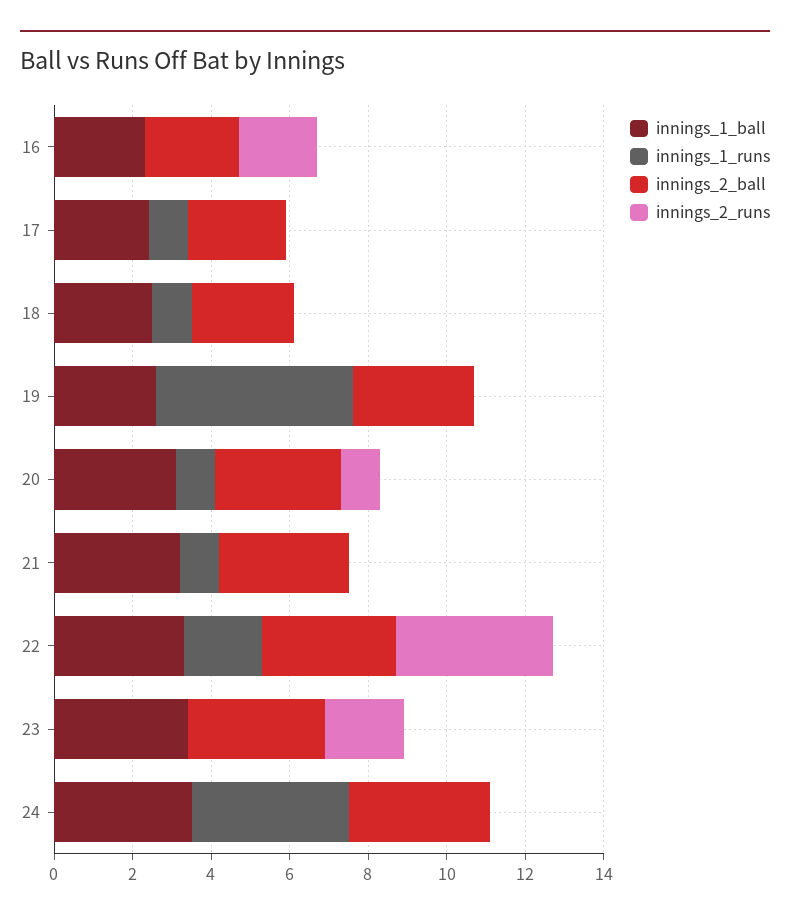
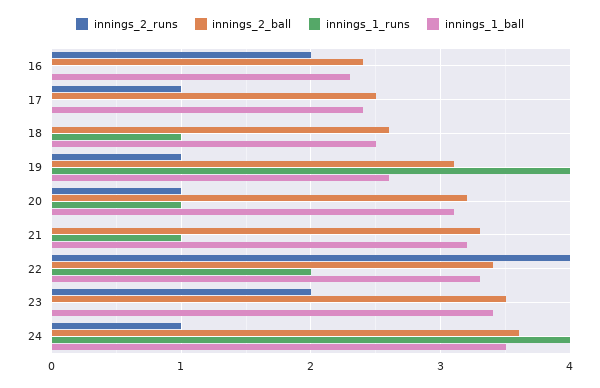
innings_1_runs, 17: 1 -> 0
innings_2_runs, 17: 0 -> 1
innings_1_runs, 19: 5 -> 4
innings_2_runs, 19: 0 -> 1
innings_2_runs, 24: 0 -> 1

